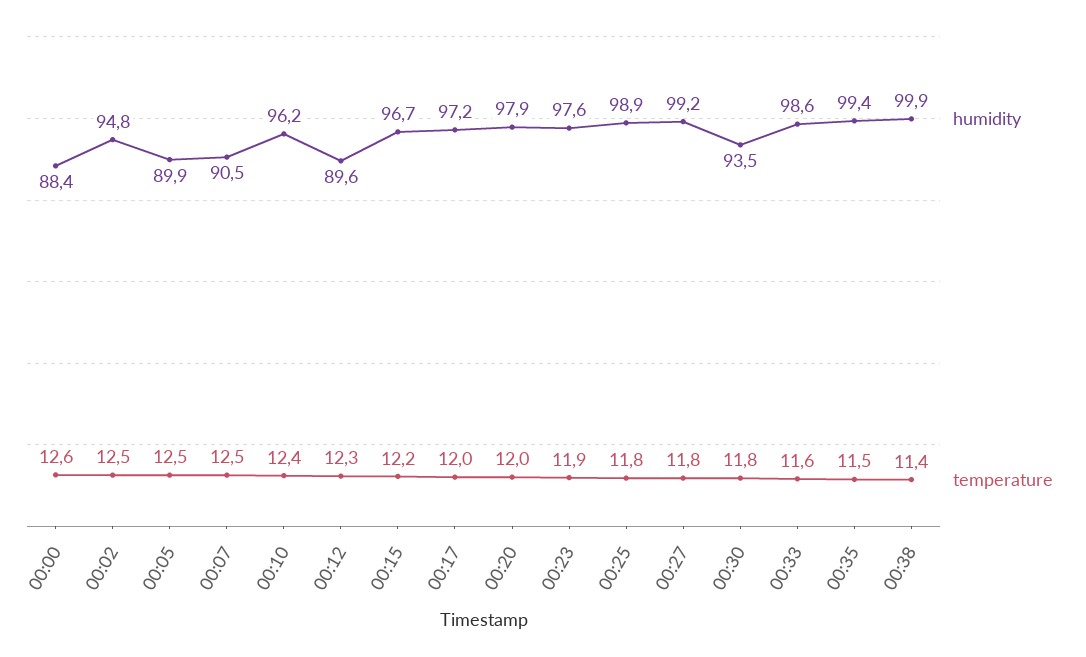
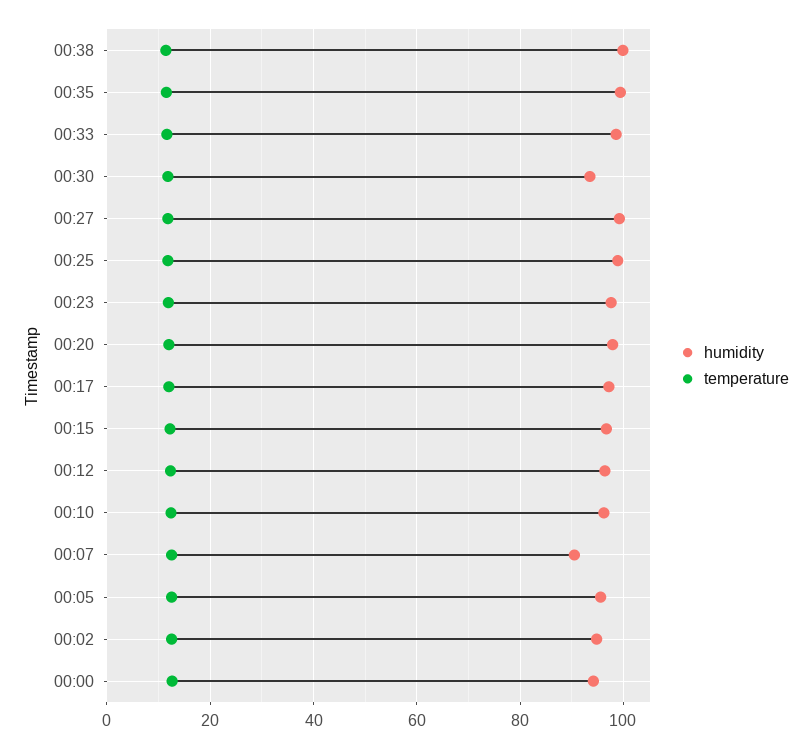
humidity, 00:00: 88.4 -> 94
humidity, 00:05: 89.9 -> 96
humidity, 00:12: 89.6 -> 96

